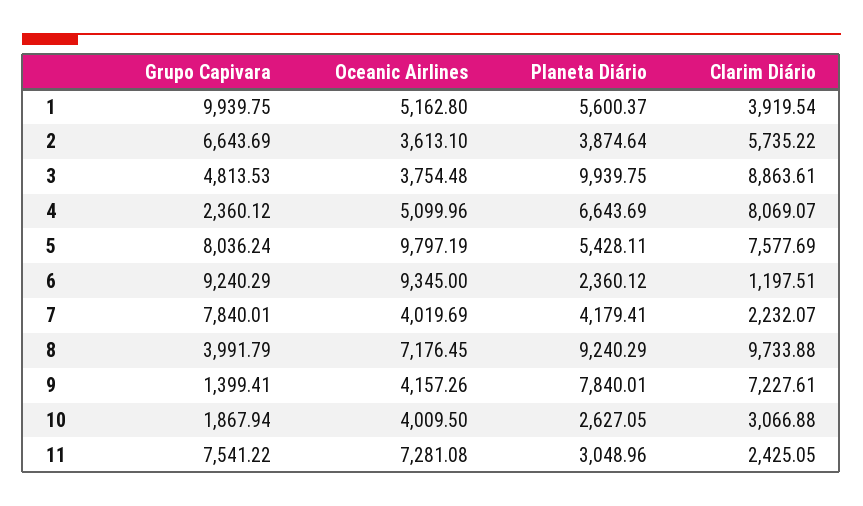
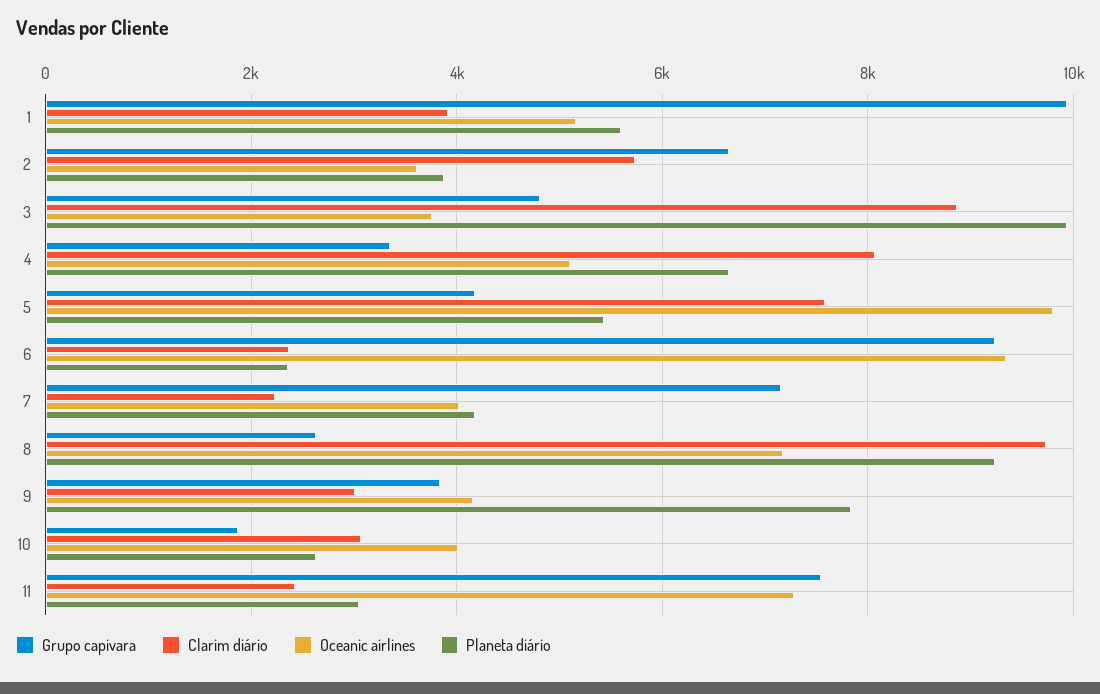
Grupo Capivara, 4: 2360.12 -> 3400
Grupo Capivara, 5: 8036.24 -> 4200
Clarim Diário, 6: 1197.51 -> 2400
Grupo Capivara, 7: 7840.01 -> 7200
Grupo Capivara, 8: 3991.79 -> 2600
Grupo Capivara, 9: 1399.41 -> 3800
Clarim Diário, 9: 7227.61 -> 3000

